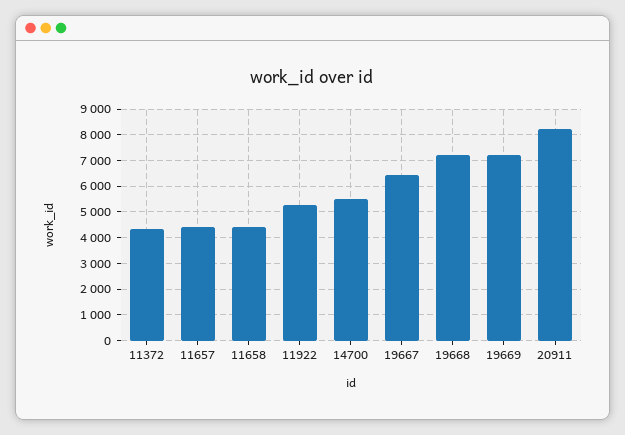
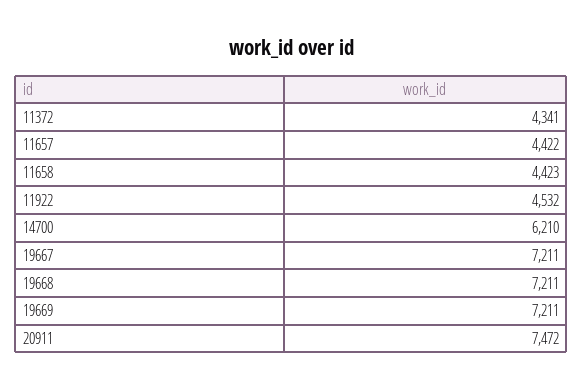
11922: 5250 -> 4532
14700: 5500 -> 6210
19667: 6500 -> 7211
20911: 8250 -> 7472

